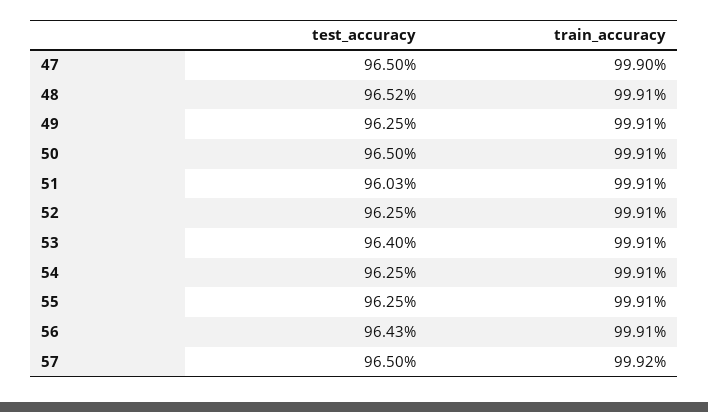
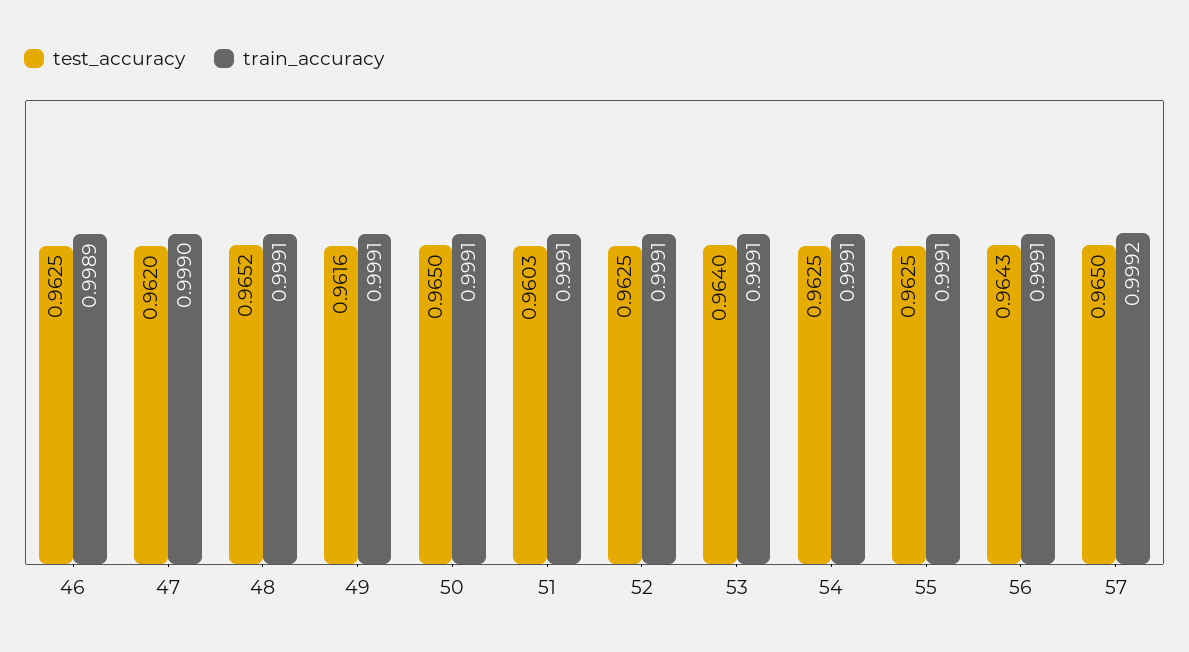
test_accuracy, 47: 0.965 -> 0.962
test_accuracy, 49: 0.9625 -> 0.9616
test_accuracy, 46: none -> 0.9625
train_accuracy, 46: none -> 0.9989

